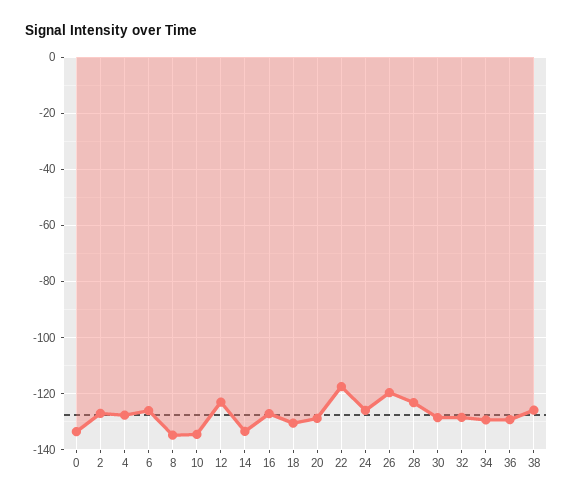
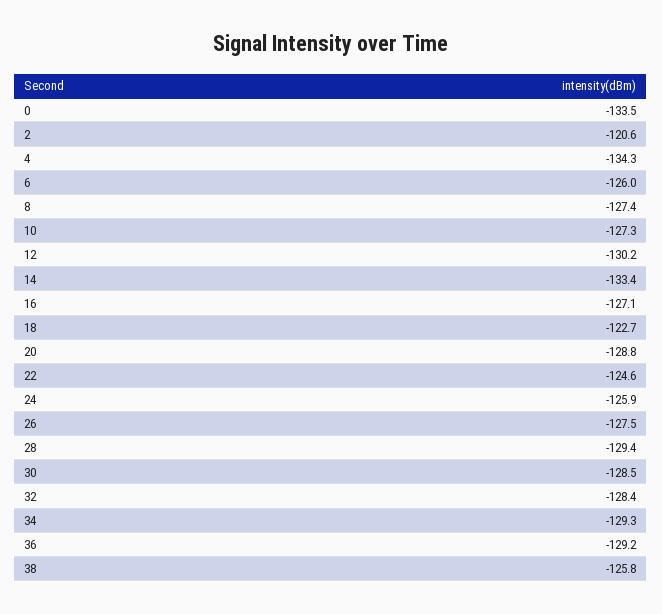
2: -127.5 -> -120.6
4: -127.5 -> -134.3
8: -135 -> -127.4
10: -135 -> -127.3
12: -122.5 -> -130.2
18: -130 -> -122.7
22: -117.5 -> -124.6
26: -120 -> -127.5
28: -122.5 -> -129.4

